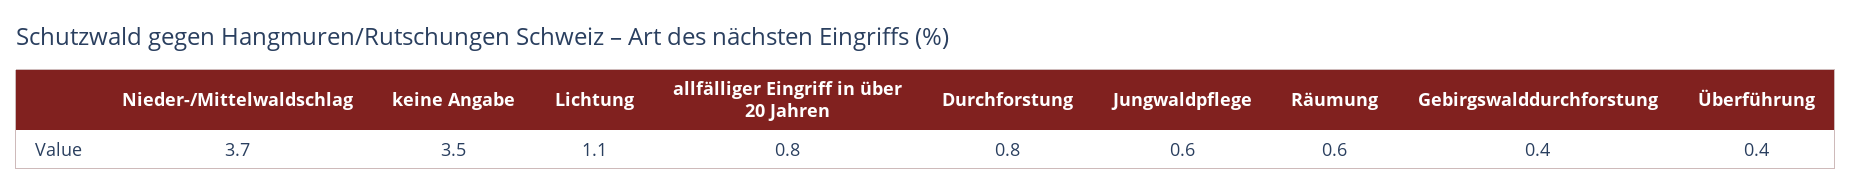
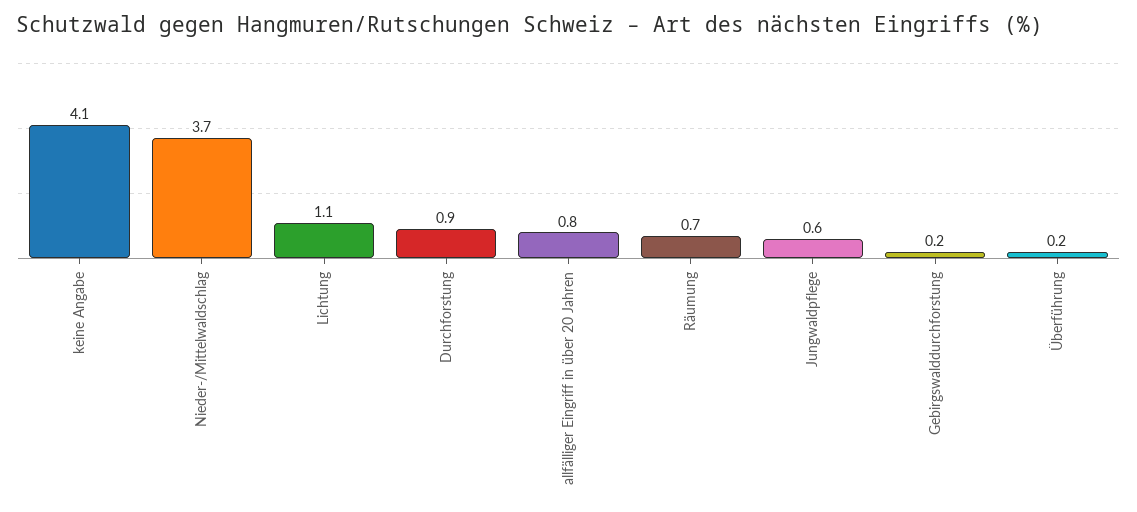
keine Angabe: 3.5 -> 4.1
Durchforstung: 0.8 -> 0.9
Räumung: 0.6 -> 0.7
Gebirgswalddurchforstung: 0.4 -> 0.2
Überführung: 0.4 -> 0.2

